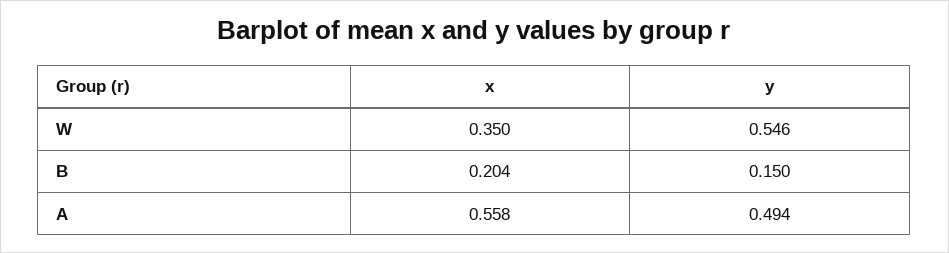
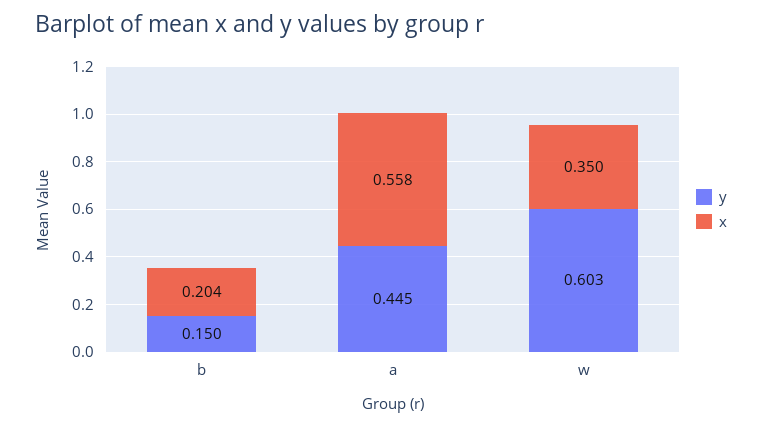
y, W: 0.546 -> 0.603
y, A: 0.494 -> 0.445

